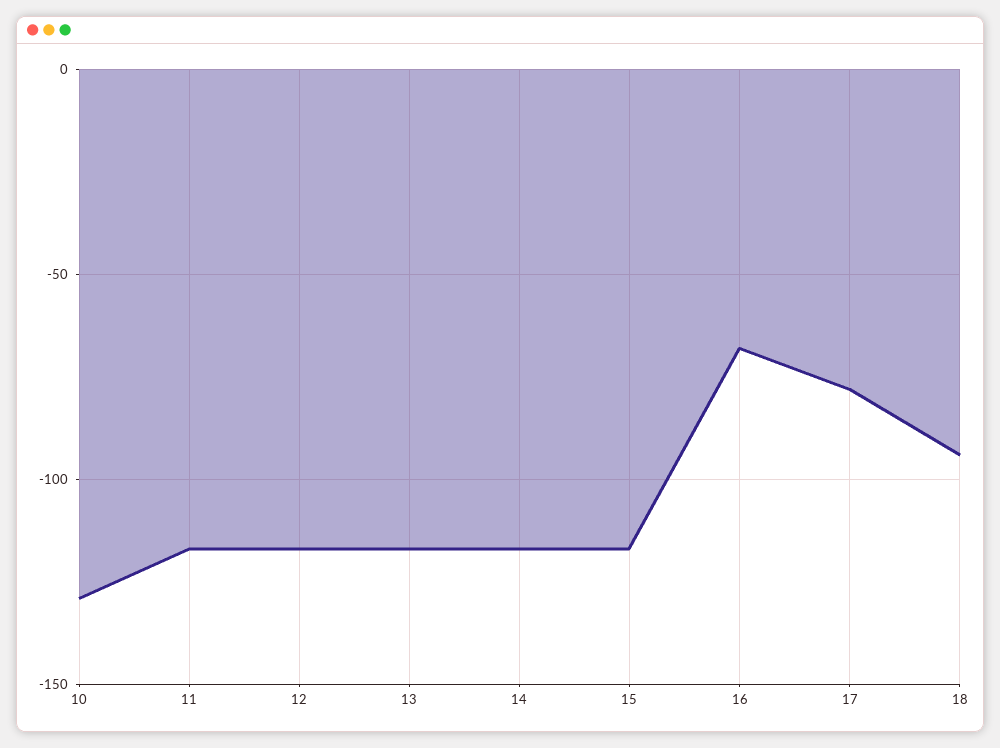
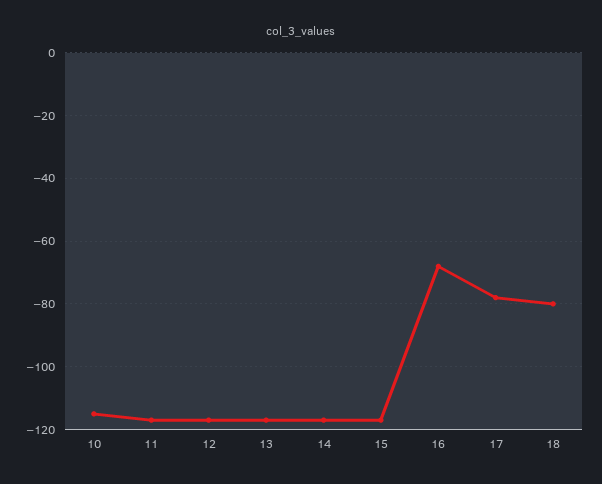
10: -130 -> -115
18: -95 -> -80

